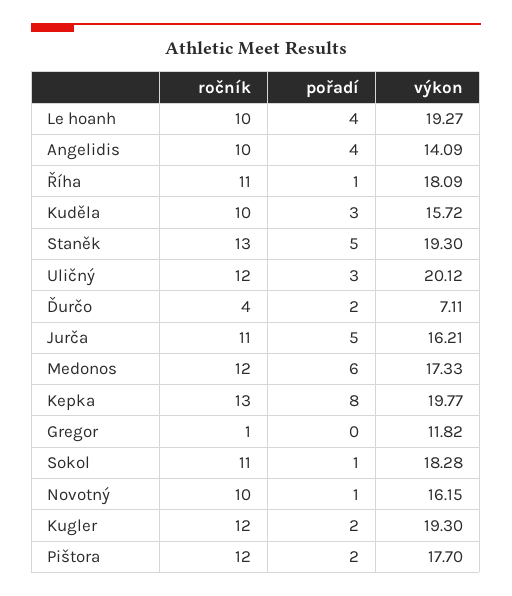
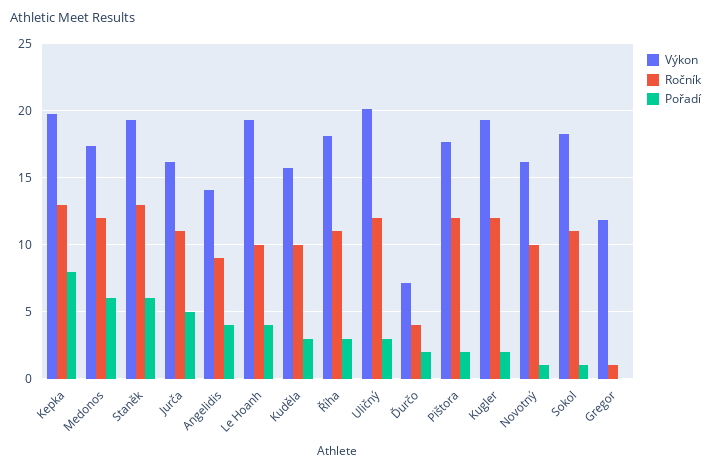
ročník, Angelidis: 10 -> 9
pořadí, Říha: 1 -> 3
pořadí, Staněk: 5 -> 6

